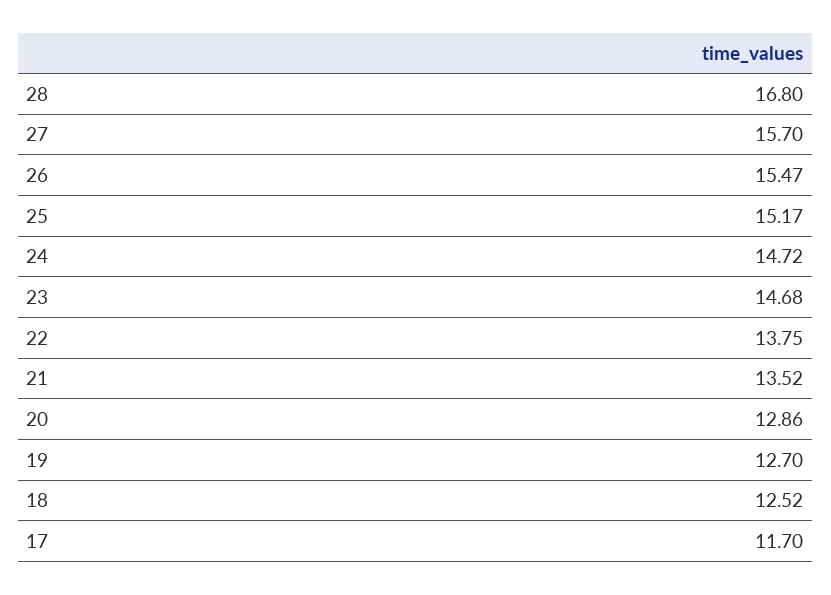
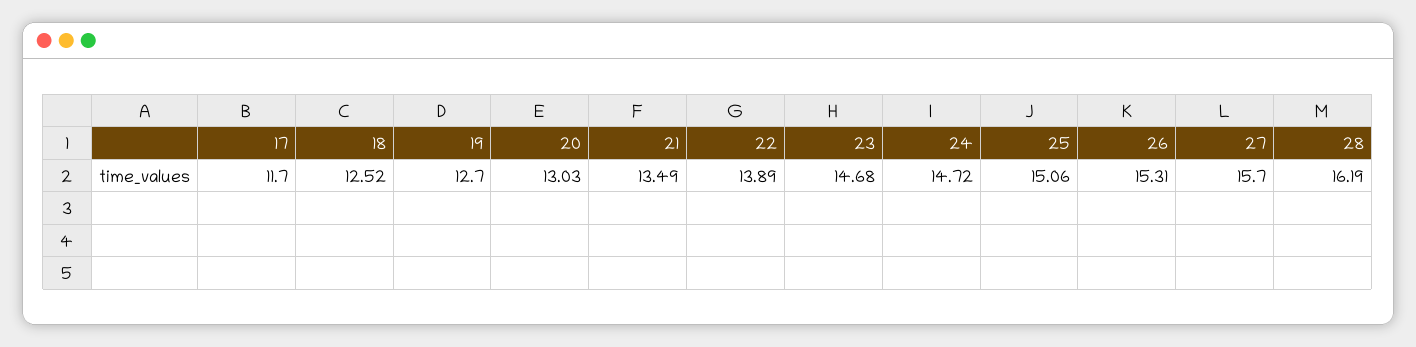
28: 16.8 -> 16.19
26: 15.47 -> 15.31
25: 15.17 -> 15.06
22: 13.75 -> 13.89
21: 13.52 -> 13.49
20: 12.86 -> 13.03

